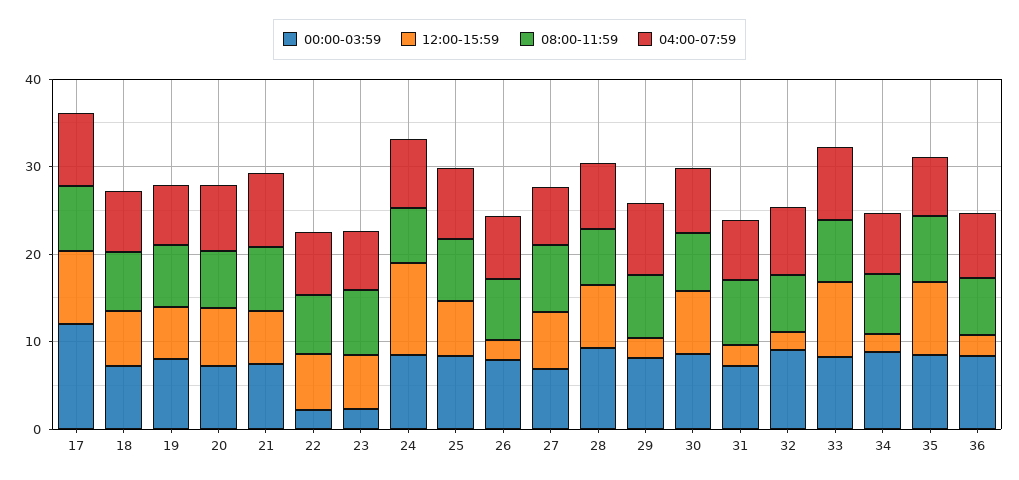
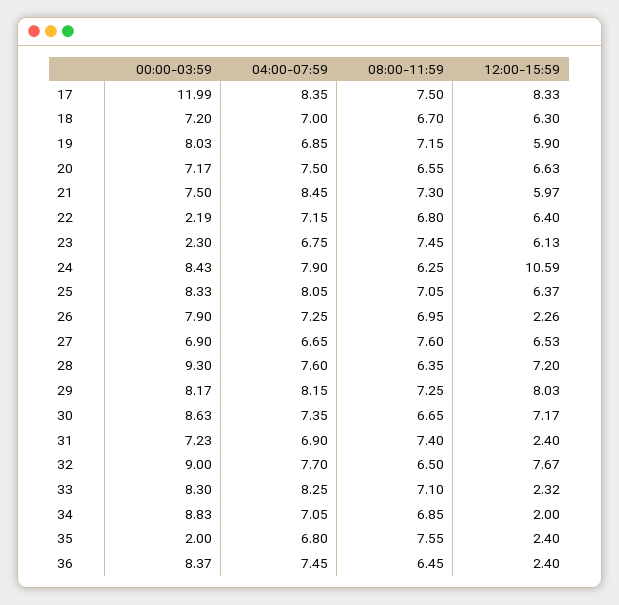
12:00-15:59, 29: 2 -> 8.03
12:00-15:59, 32: 2 -> 7.67
12:00-15:59, 33: 8 -> 2.32
00:00-03:59, 35: 8 -> 2
12:00-15:59, 35: 8 -> 2.4

